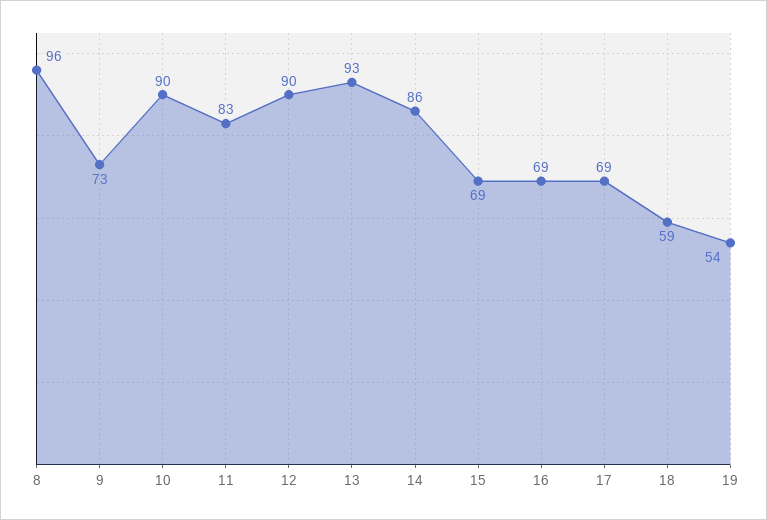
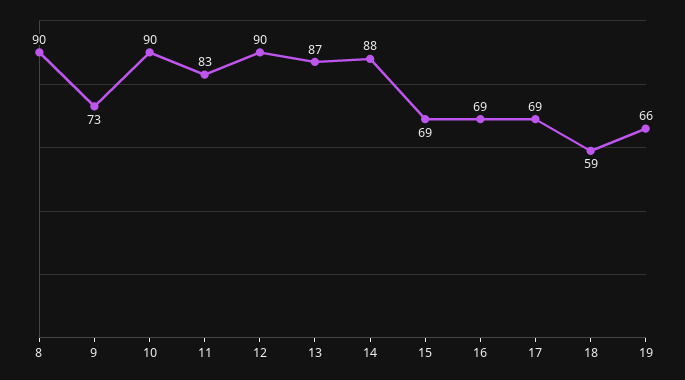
8: 96 -> 90
13: 93 -> 87
14: 86 -> 88
19: 54 -> 66

